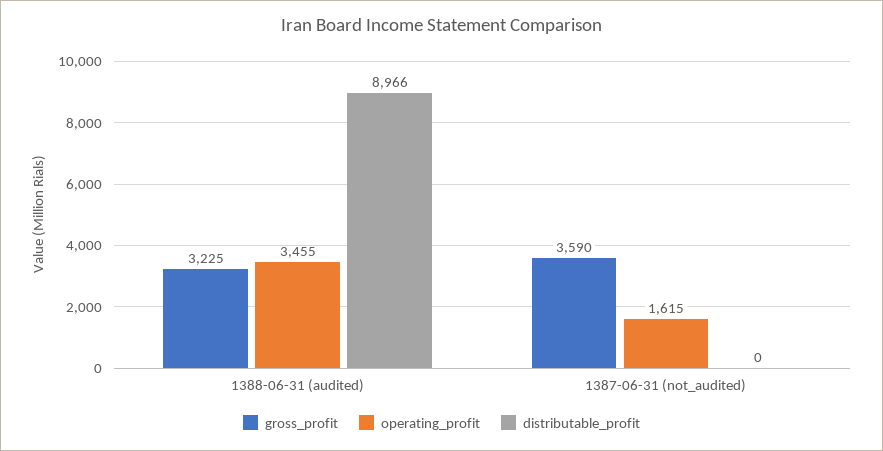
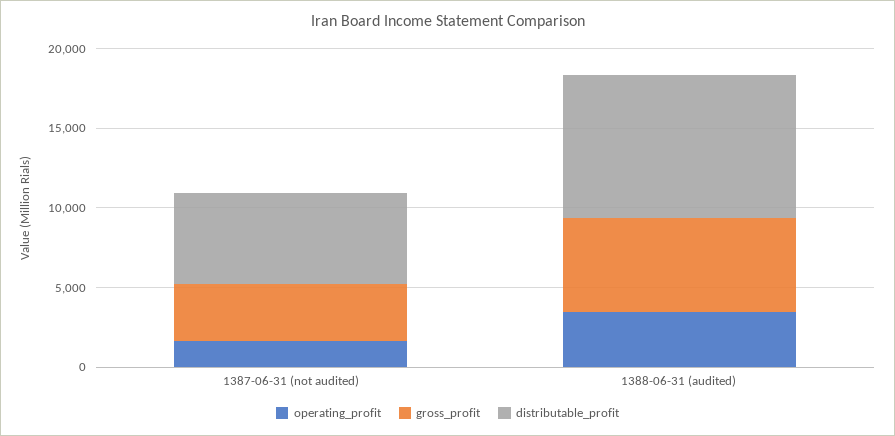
gross_profit, 1388-06-31 (audited): 3225 -> 6000
distributable_profit, 1387-06-31 (not_audited): 0 -> 6000

